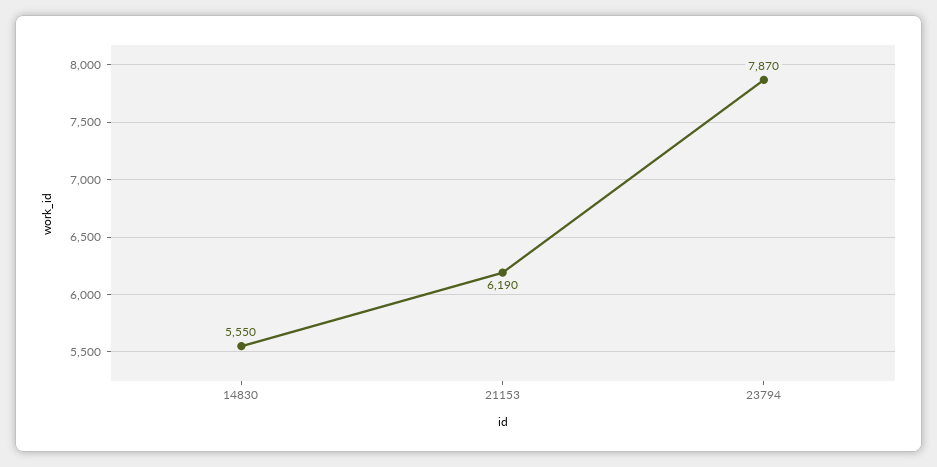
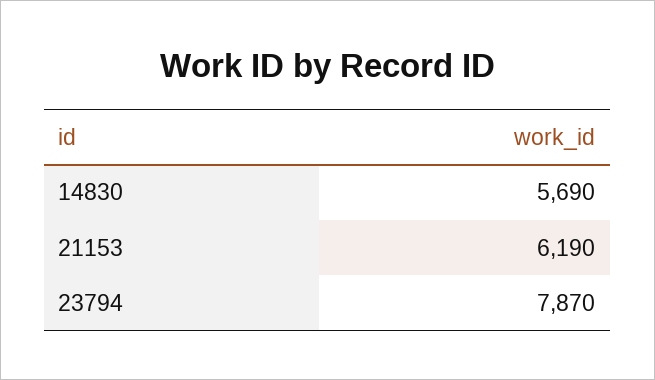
14830: 5550 -> 5690

